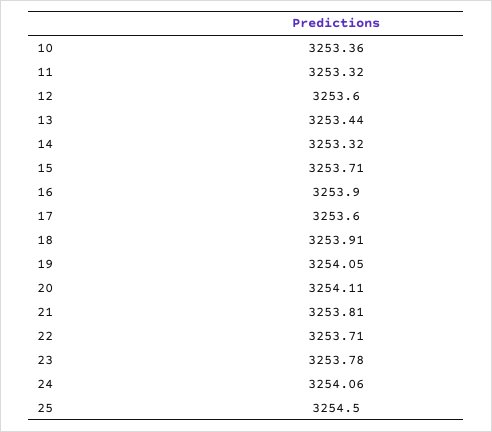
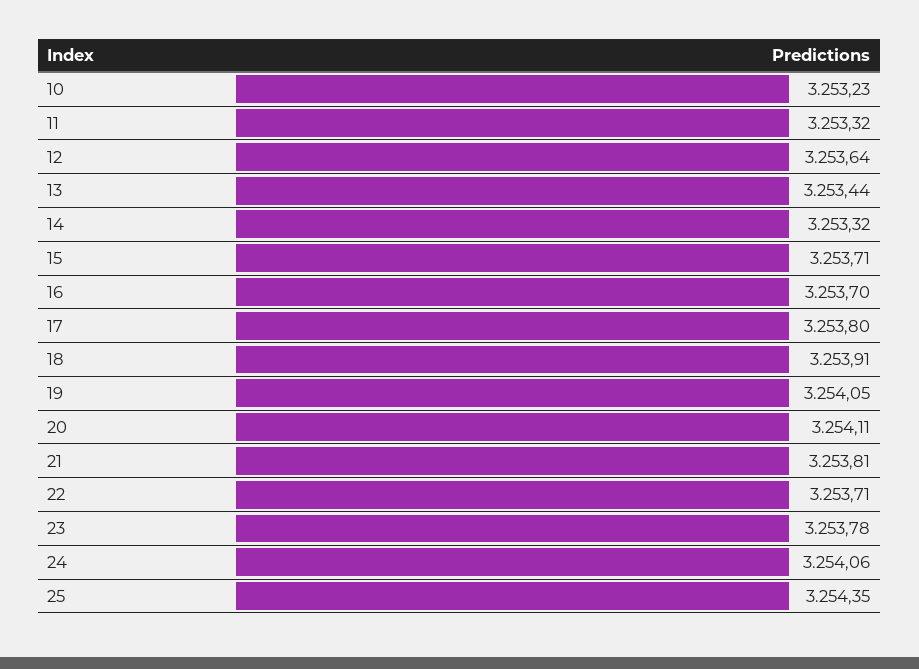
10: 3253.36 -> 3253.23
12: 3253.6 -> 3253.64
16: 3253.9 -> 3253.7
17: 3253.6 -> 3253.8
25: 3254.5 -> 3254.35

